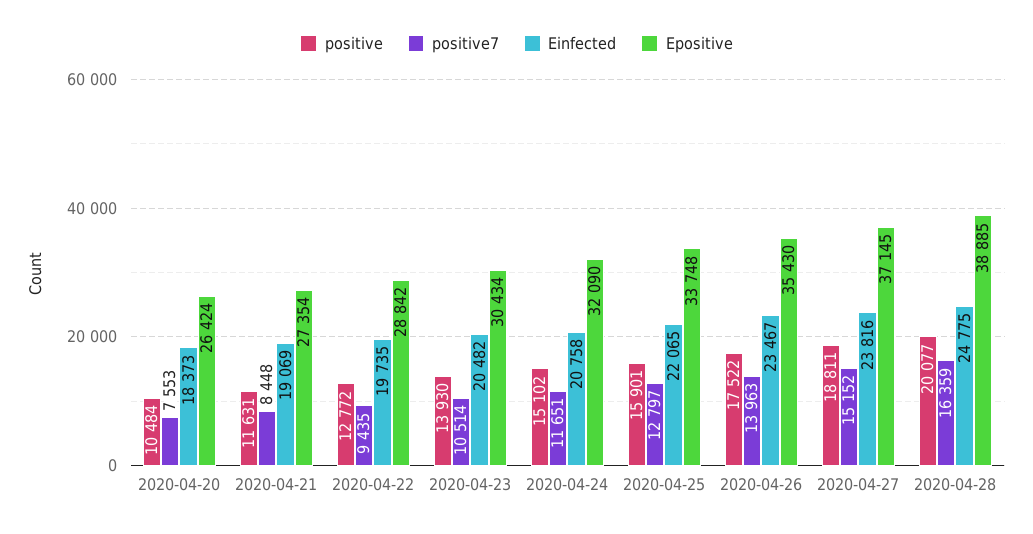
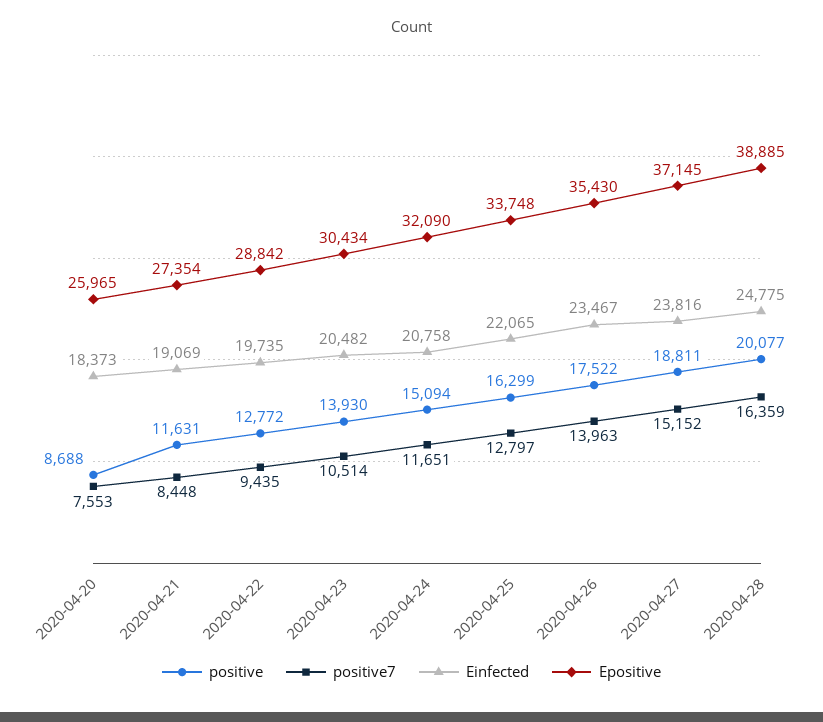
positive, 2020-04-20: 10484 -> 8688
Epositive, 2020-04-20: 26424 -> 25965
positive, 2020-04-24: 15102 -> 15094
positive, 2020-04-25: 15901 -> 16299

